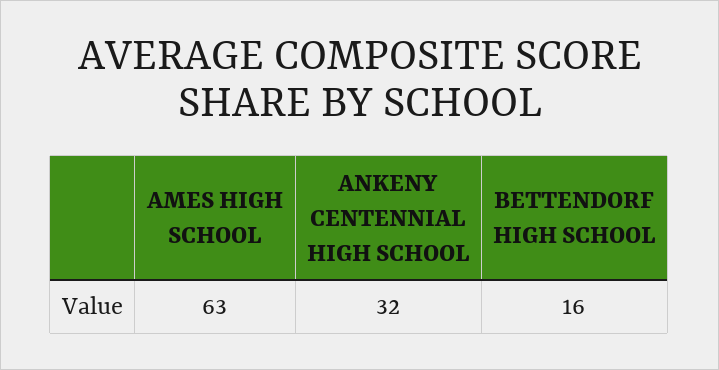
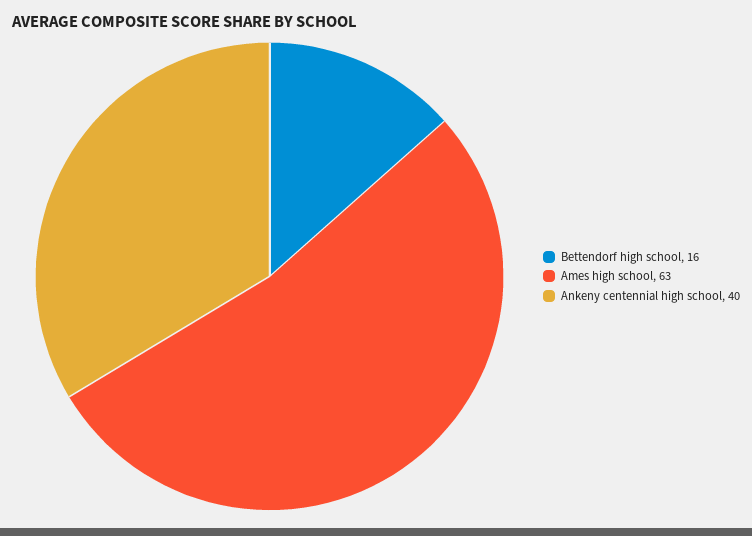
ANKENY CENTENNIAL HIGH SCHOOL: 32 -> 40

